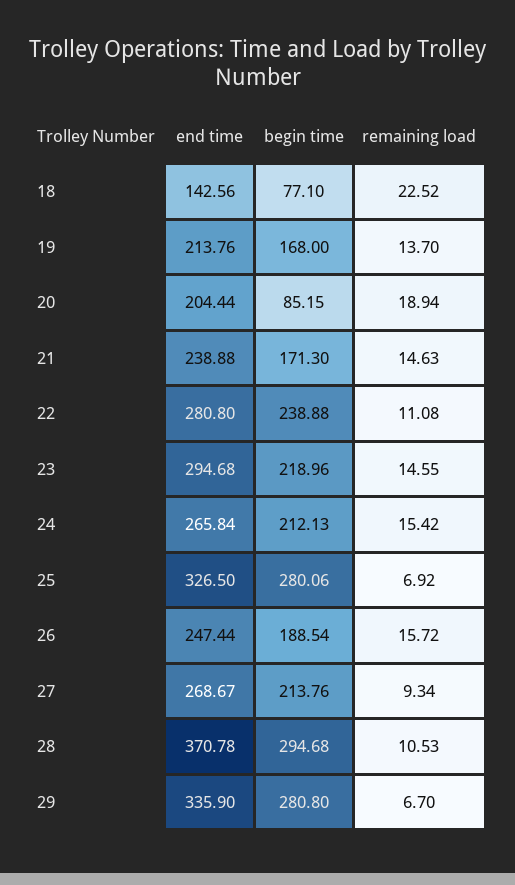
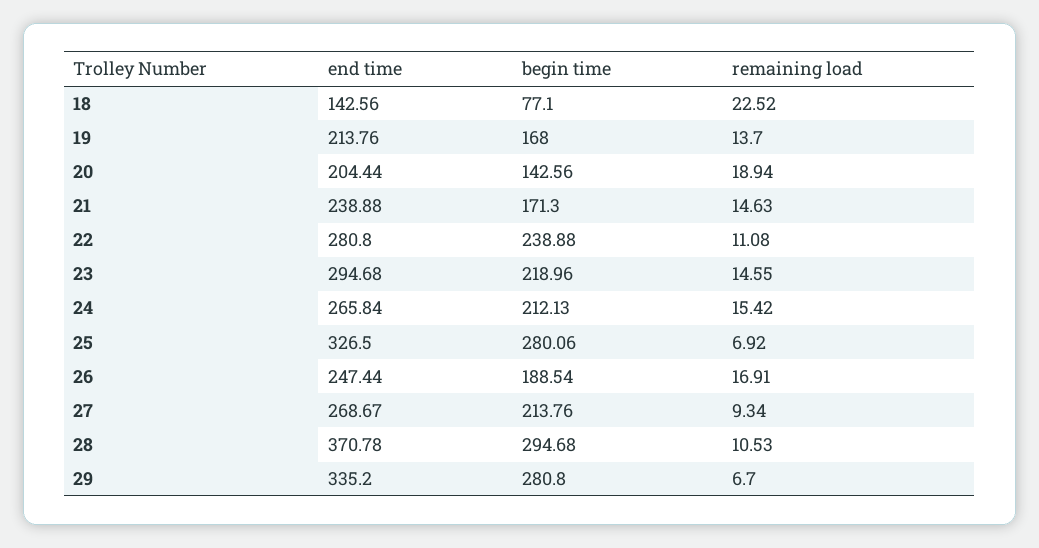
begin time, 20: 85.15 -> 142.56
remaining load, 26: 15.72 -> 16.91
end time, 29: 335.9 -> 335.2

